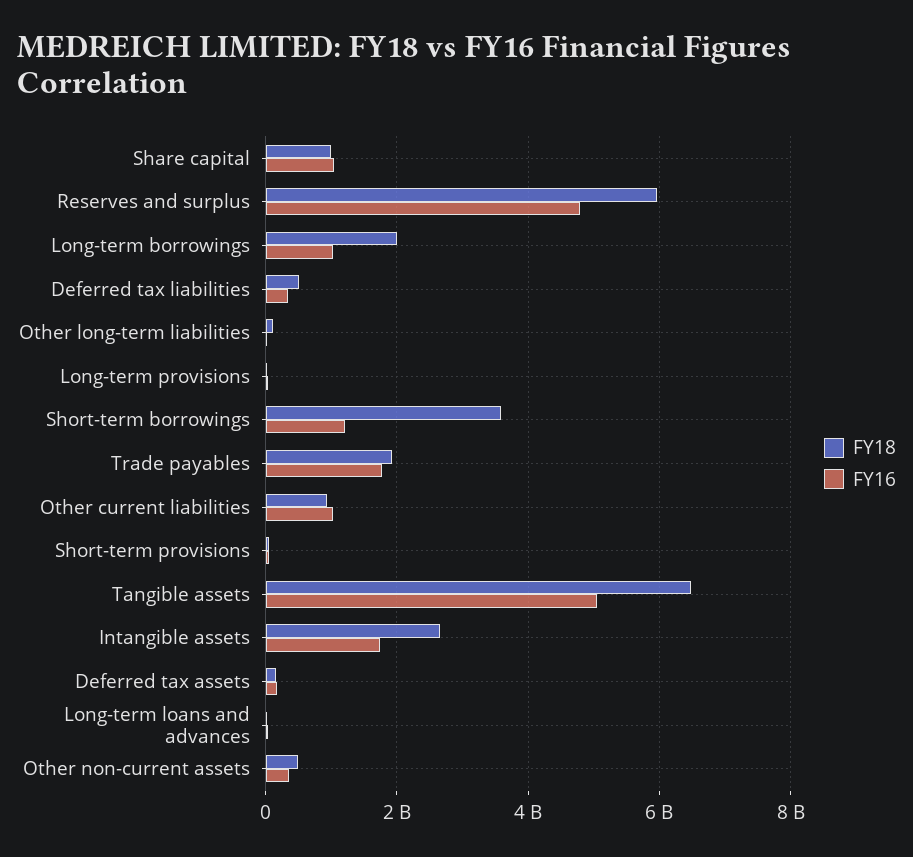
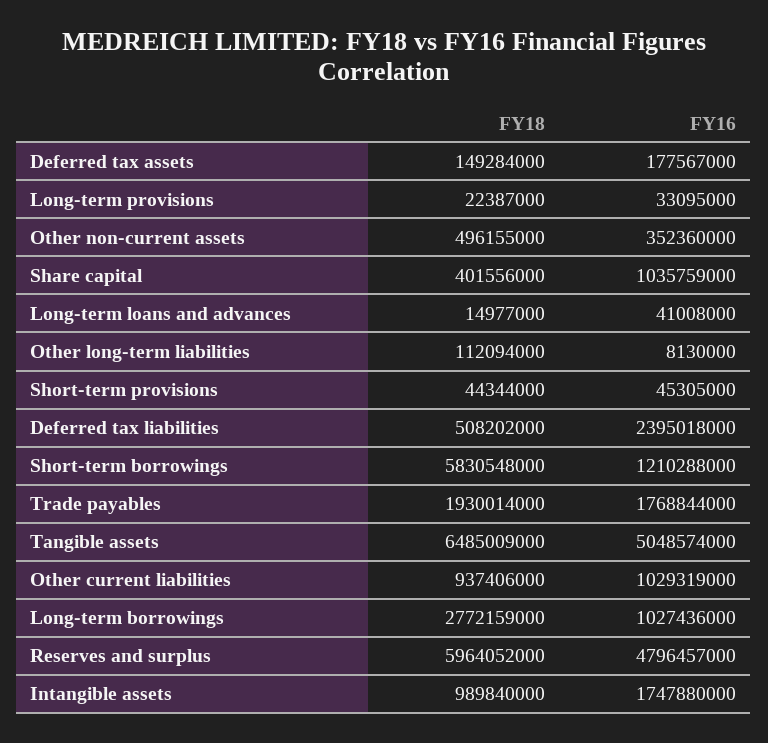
FY18, Share capital: 1000000000 -> 401556000
FY18, Long-term borrowings: 2000000000 -> 2772159000
FY16, Deferred tax liabilities: 400000000 -> 2395018000
FY18, Short-term borrowings: 3600000000 -> 5830548000
FY18, Intangible assets: 2600000000 -> 989840000

